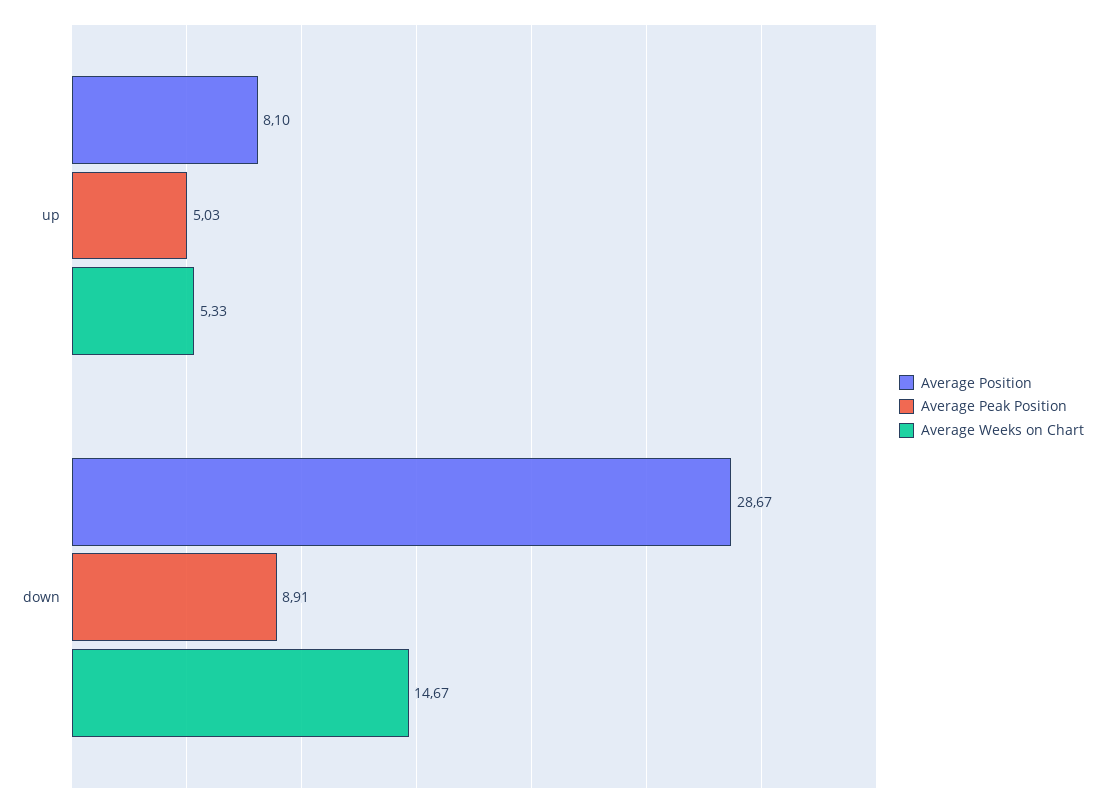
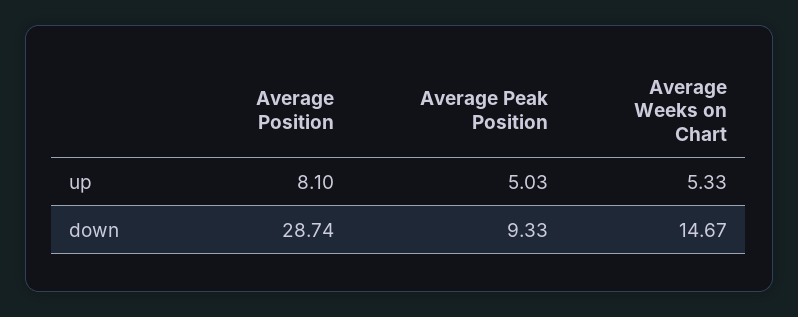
Average Position, down: 28.67 -> 28.74
Average Peak Position, down: 8.91 -> 9.33

